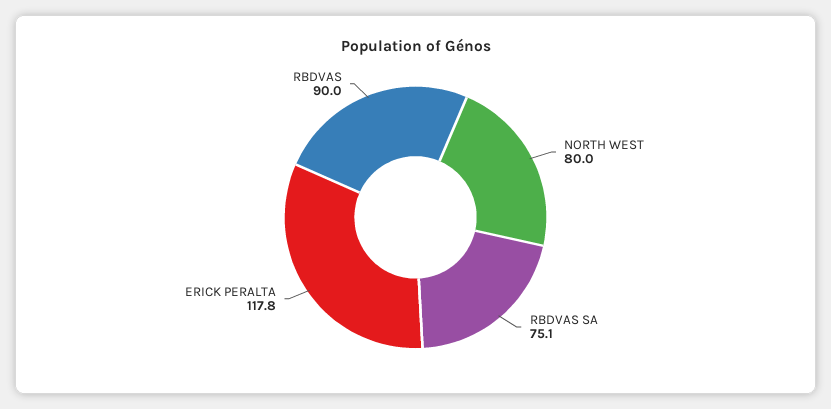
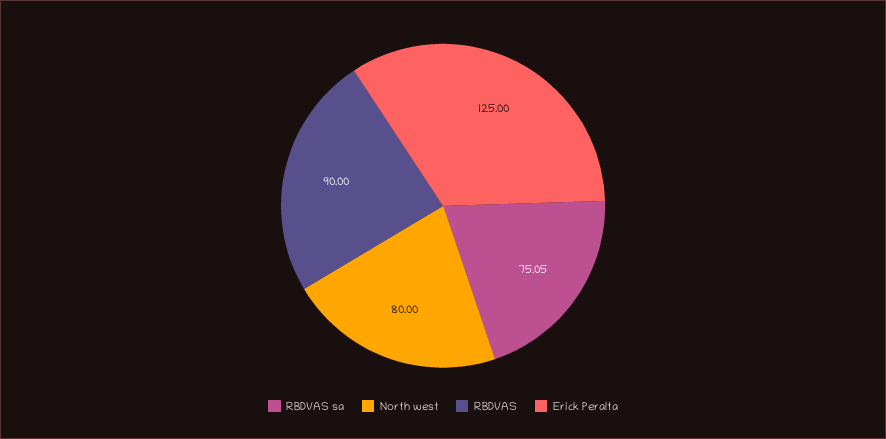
ERICK PERALTA: 117.8 -> 125

